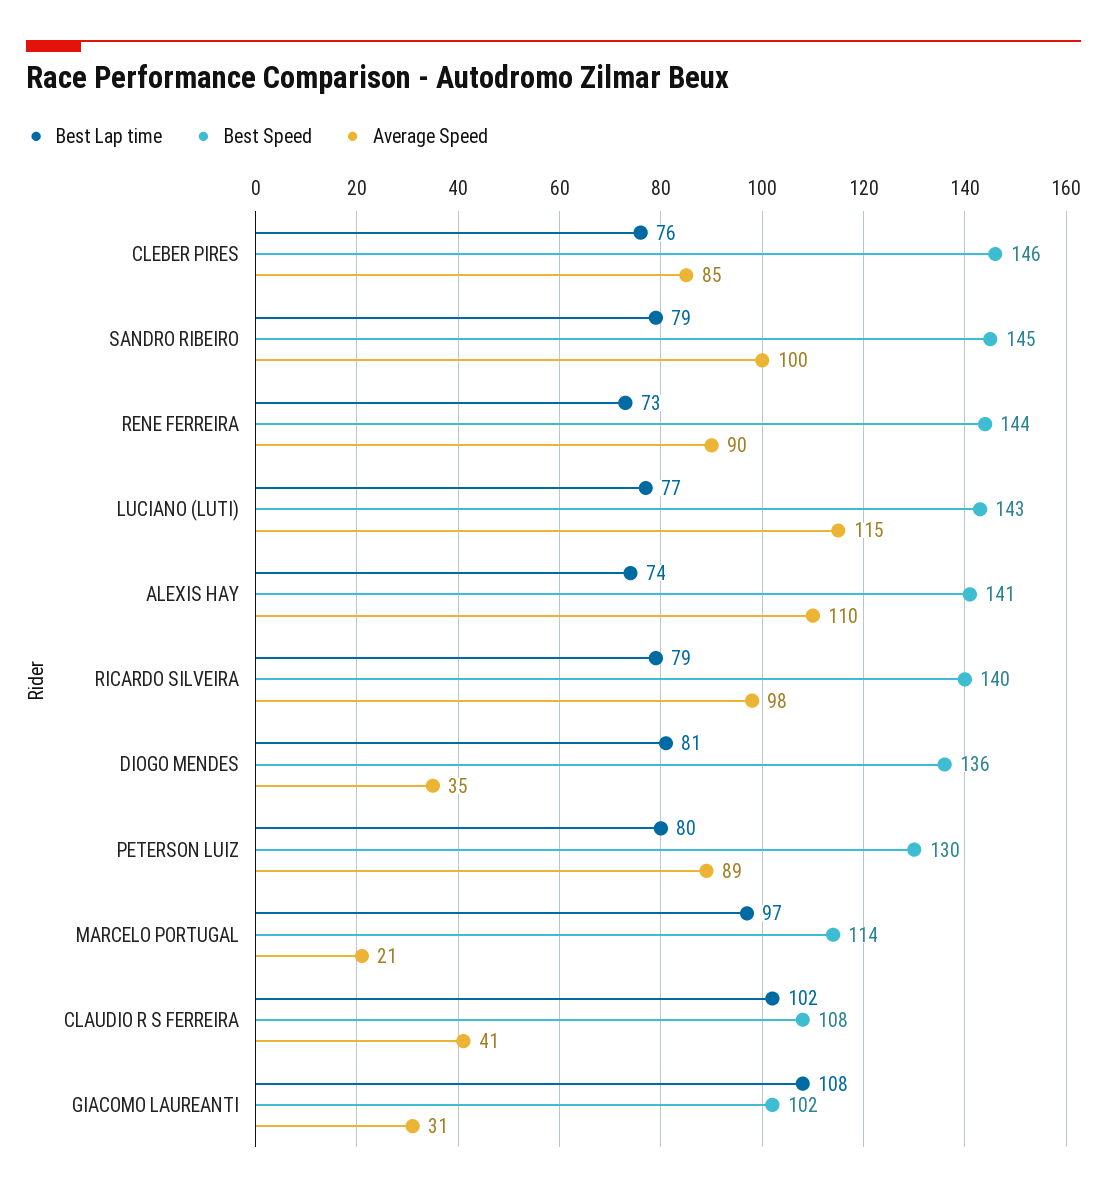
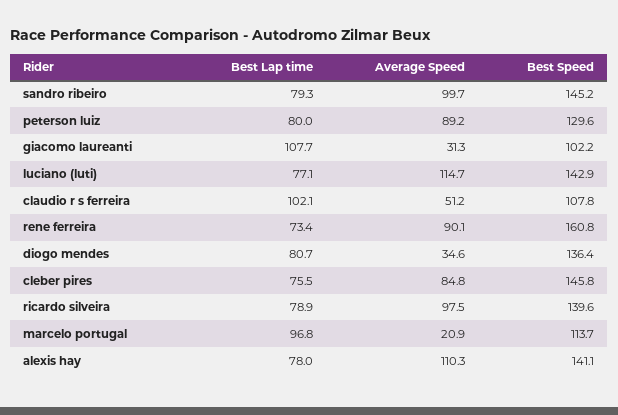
Best Speed, RENE FERREIRA: 144 -> 160.8
Best Lap time, ALEXIS HAY: 74 -> 78
Average Speed, CLAUDIO R S FERREIRA: 41 -> 51.2

